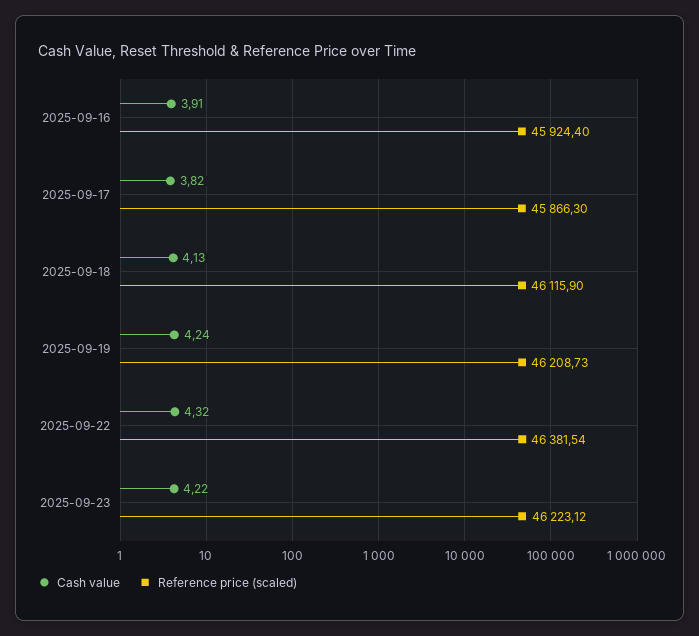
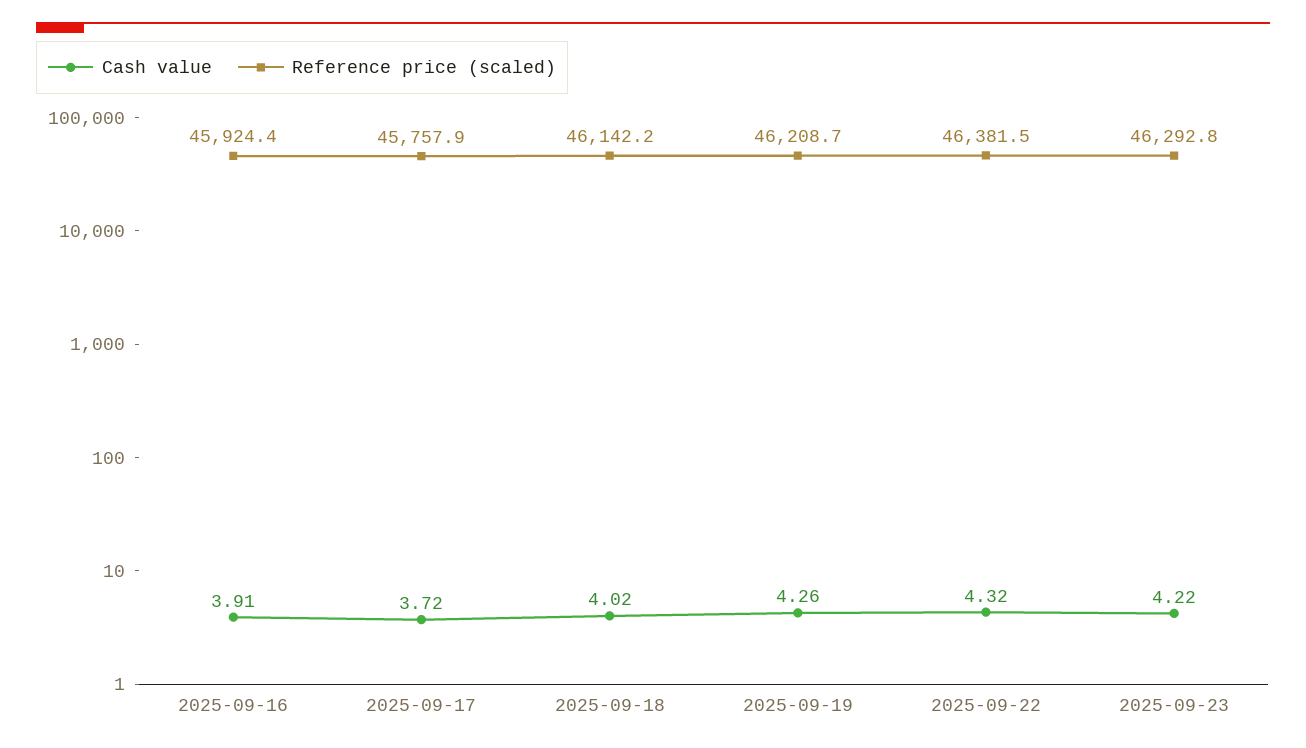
Cash value, 2025-09-17: 3.82 -> 3.72
Reference price (scaled), 2025-09-17: 45866.3 -> 45757.9
Cash value, 2025-09-18: 4.13 -> 4.02
Reference price (scaled), 2025-09-18: 46115.9 -> 46142.2
Cash value, 2025-09-19: 4.24 -> 4.26
Reference price (scaled), 2025-09-23: 46223.12 -> 46292.8

